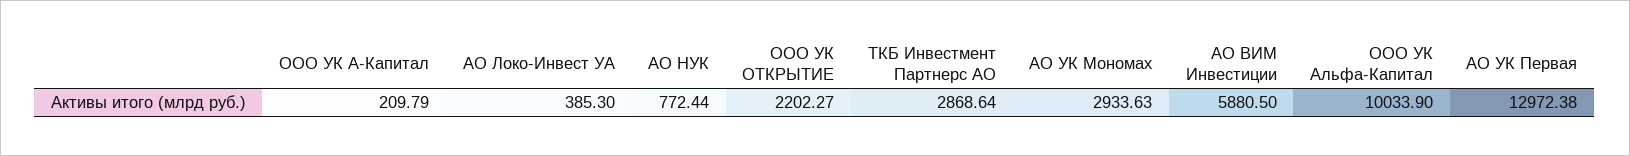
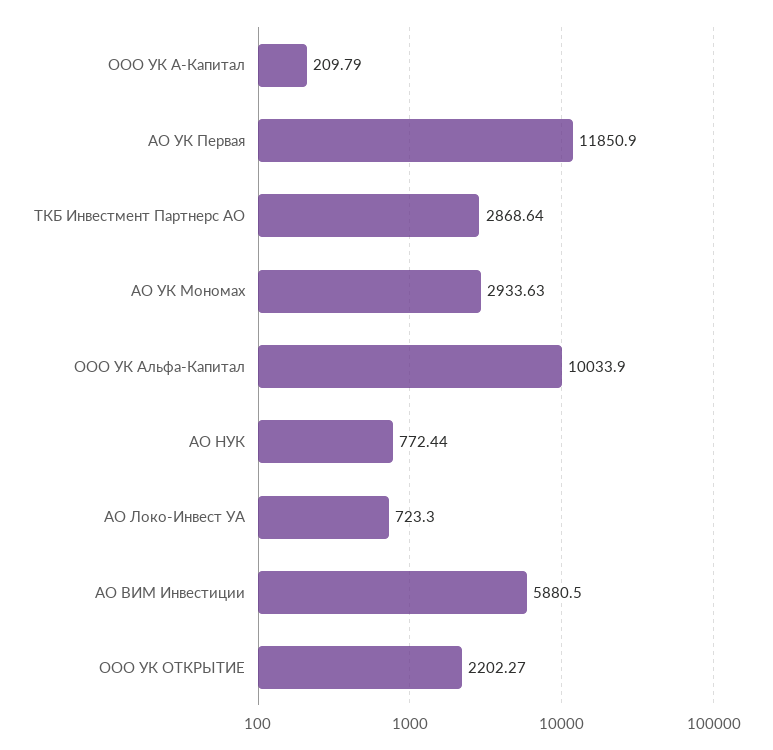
АО Локо-Инвест УА: 385.3 -> 723.3
АО УК Первая: 12972.38 -> 11850.9

